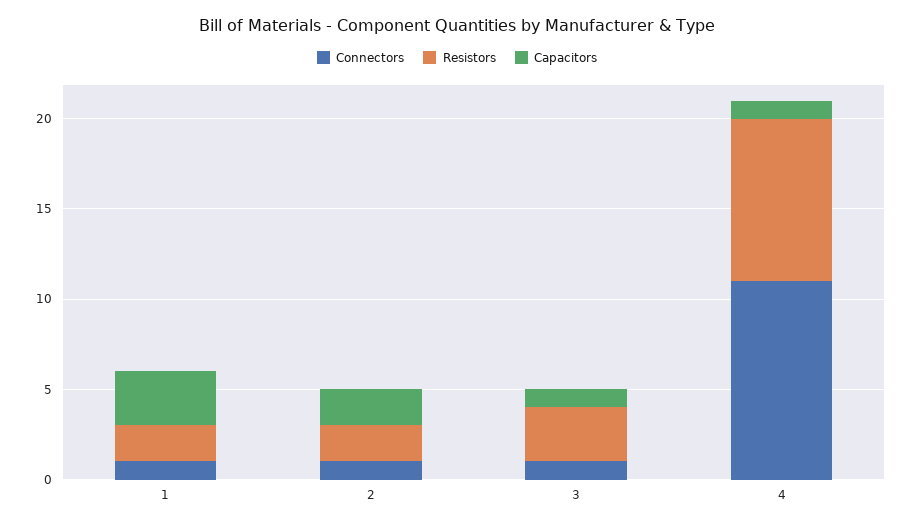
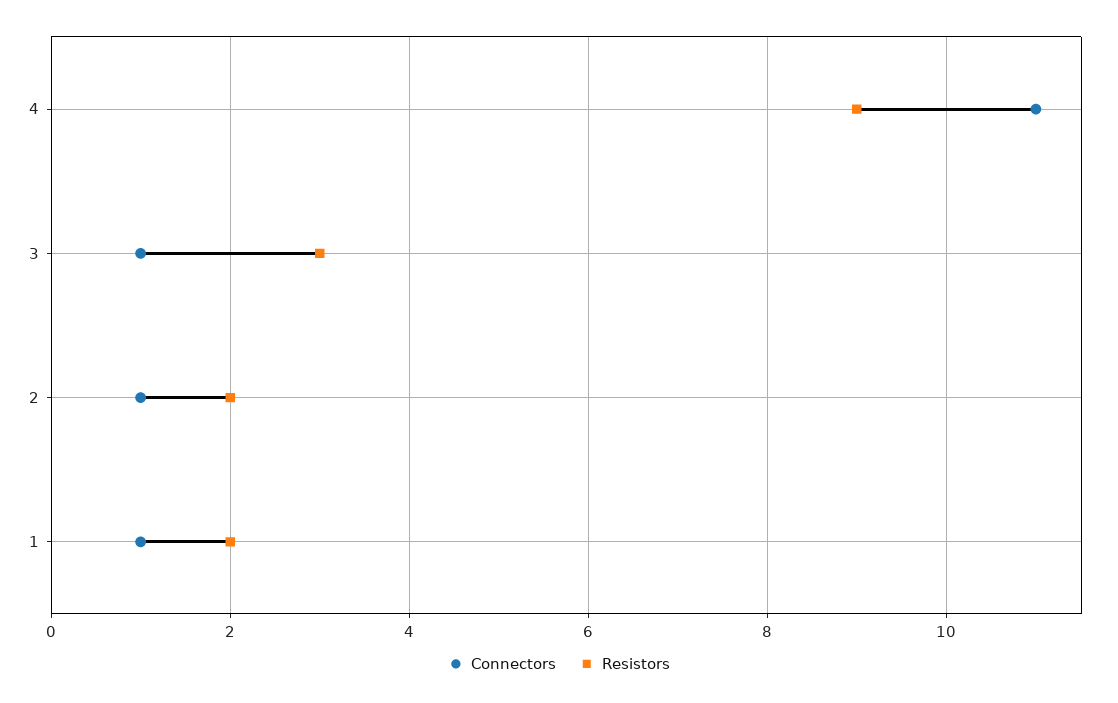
Capacitors, 1: 3 -> none
Capacitors, 2: 2 -> none
Capacitors, 3: 1 -> none
Capacitors, 4: 1 -> none

